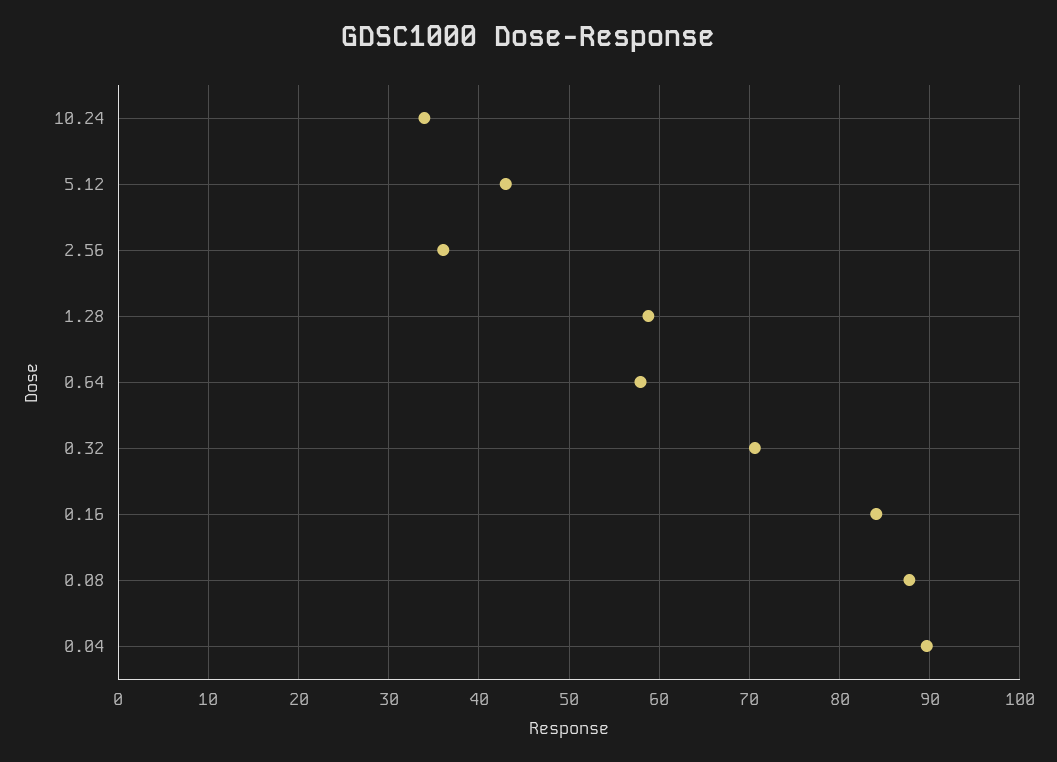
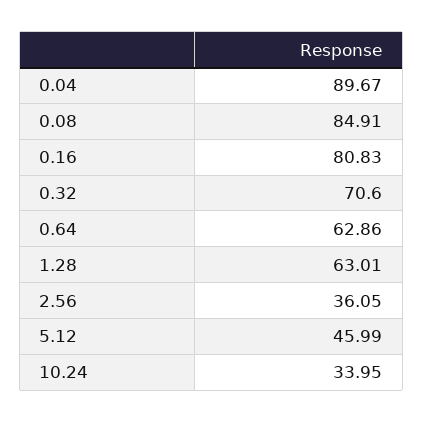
5.12: 43 -> 45.99
1.28: 59 -> 63.01
0.64: 58 -> 62.86
0.16: 84 -> 80.83
0.08: 88 -> 84.91

